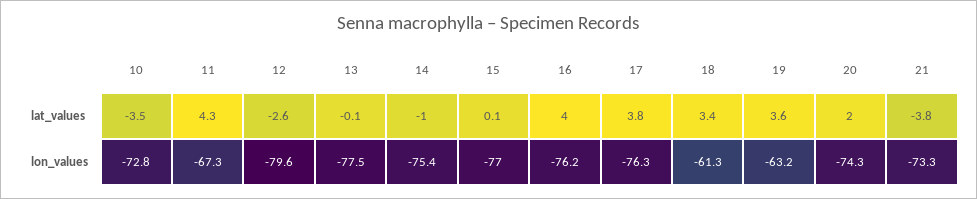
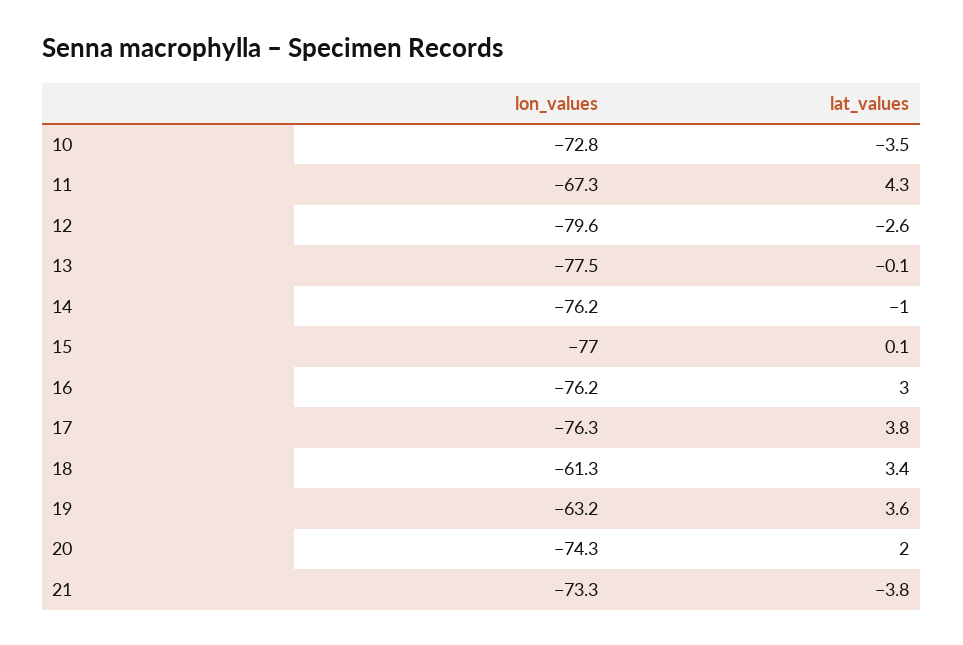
16, lat_values: 4 -> 3
14, lon_values: -75.4 -> -76.2

